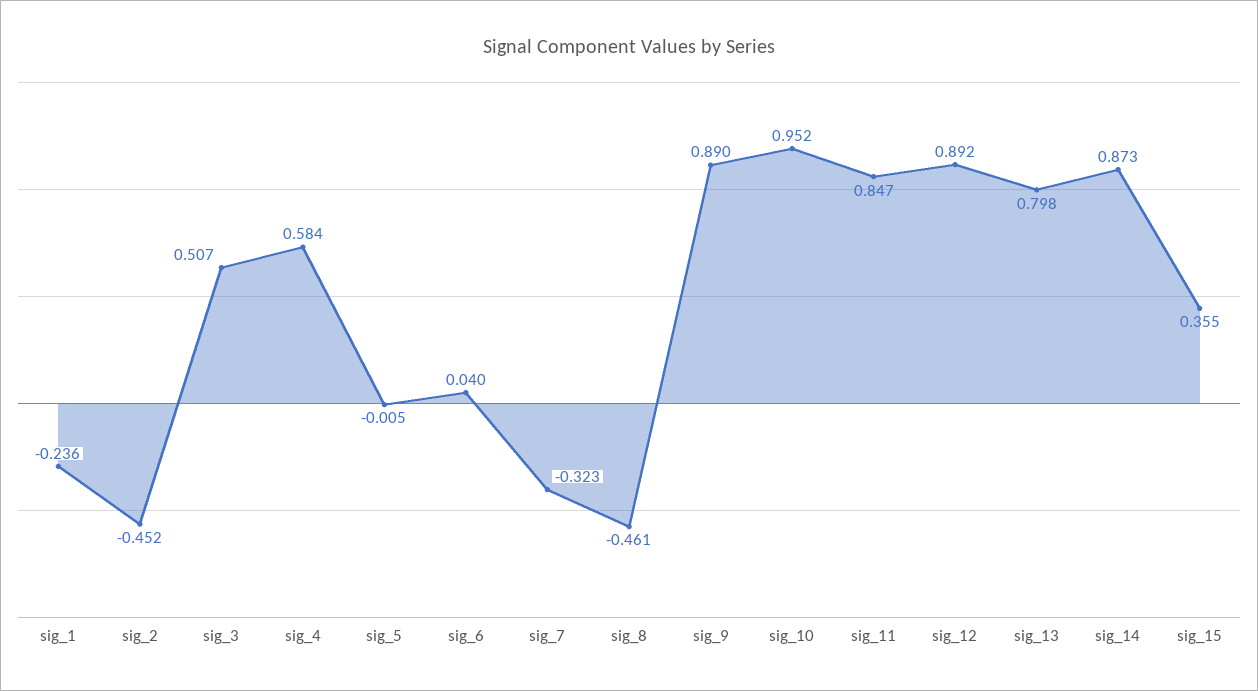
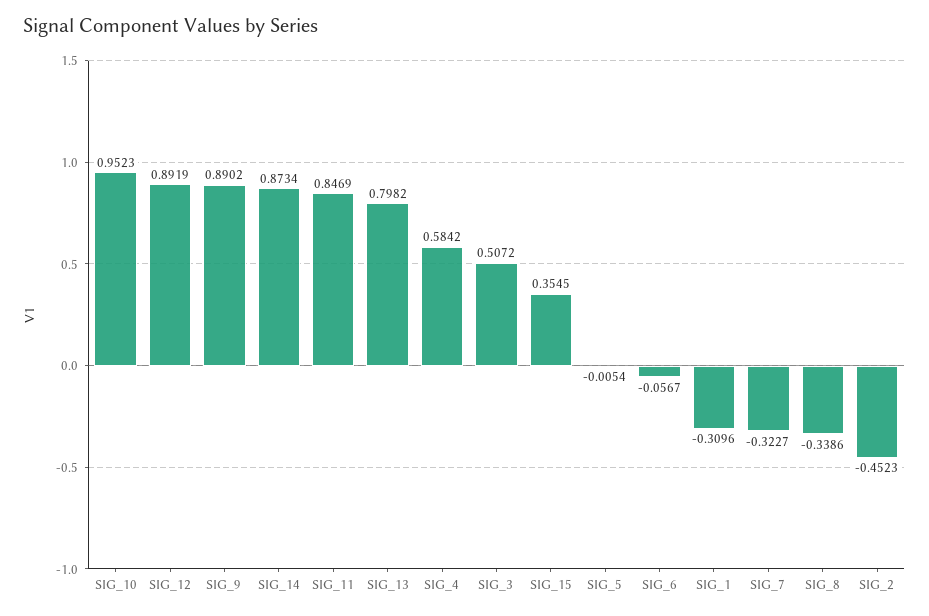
sig_1: -0.236 -> -0.3096
sig_6: 0.04 -> -0.0567
sig_8: -0.461 -> -0.3386

